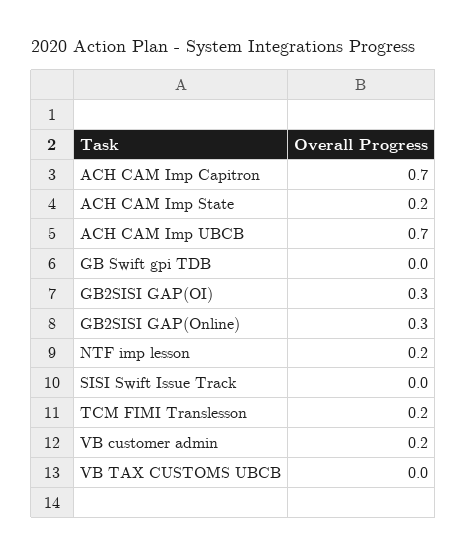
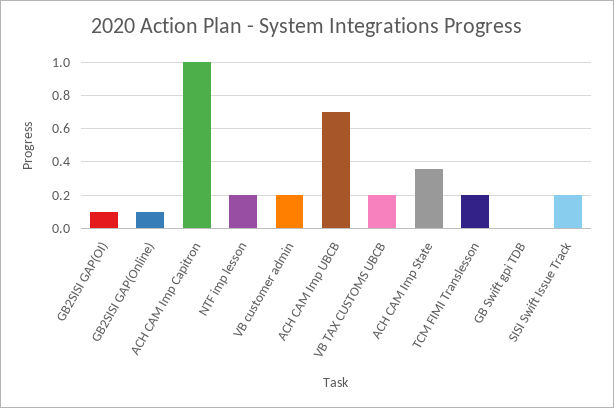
ACH CAM Imp Capitron: 0.7 -> 1
ACH CAM Imp State: 0.2 -> 0.35
GB2SISI GAP(OI): 0.3 -> 0.1
GB2SISI GAP(Online): 0.3 -> 0.1
SISI Swift Issue Track: 0 -> 0.2
VB TAX CUSTOMS UBCB: 0 -> 0.2

